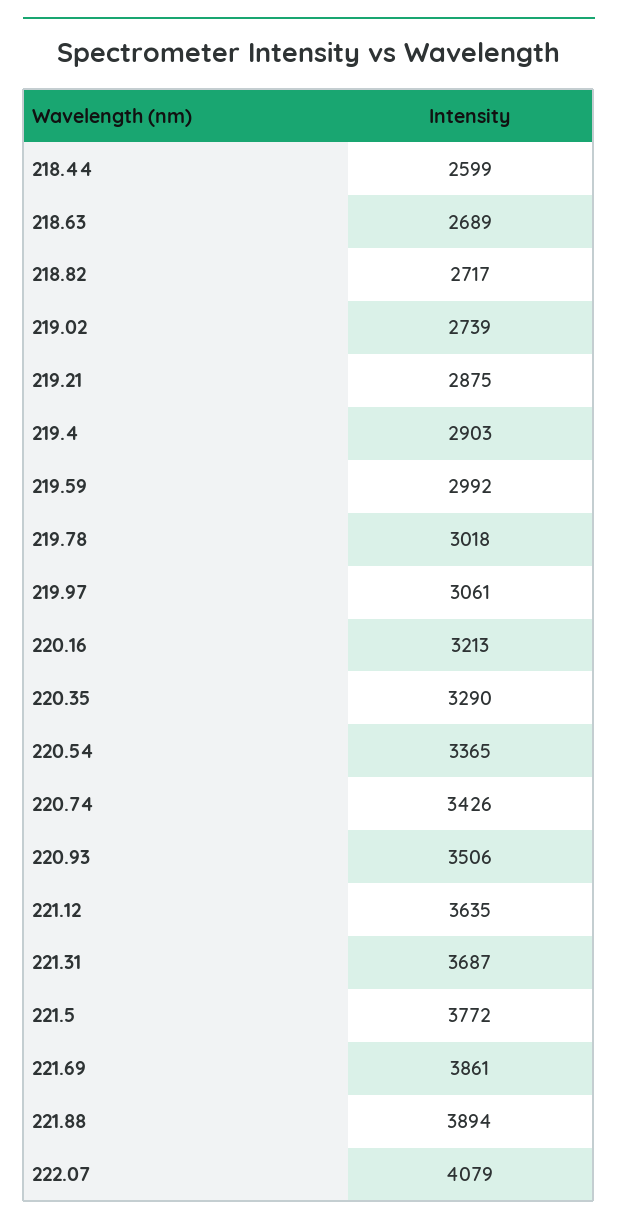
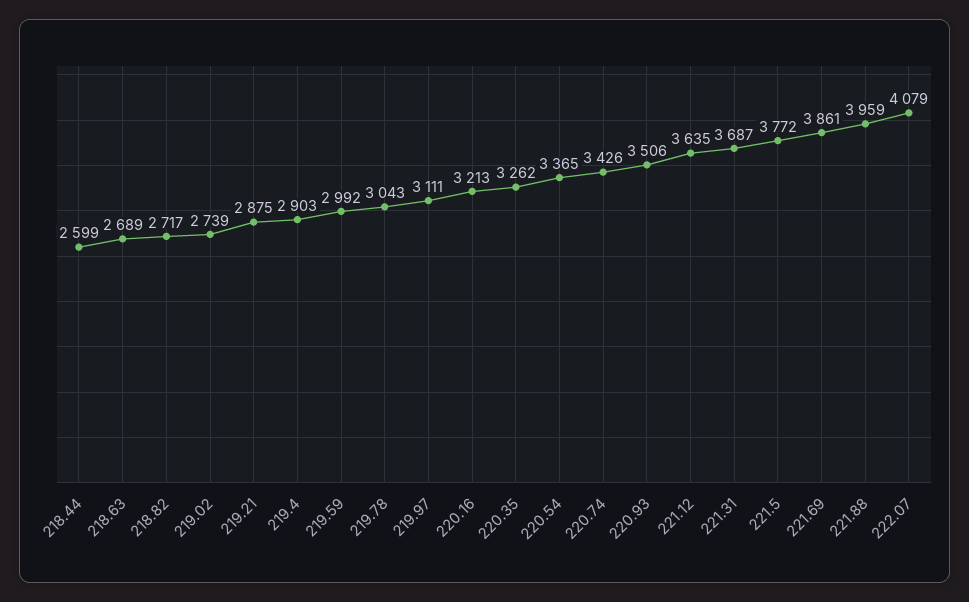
219.78: 3018 -> 3043
219.97: 3061 -> 3111
220.35: 3290 -> 3262
221.88: 3894 -> 3959

